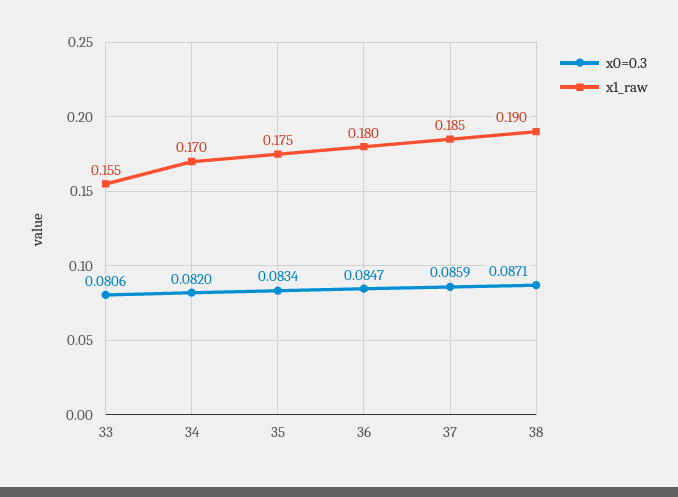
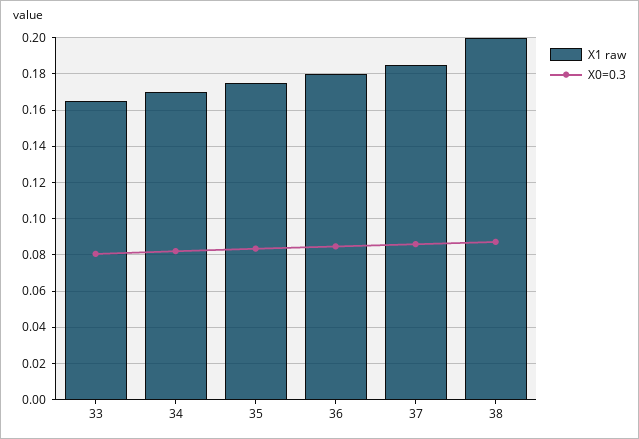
x1_raw, 33: 0.155 -> 0.165
x1_raw, 38: 0.19 -> 0.2

